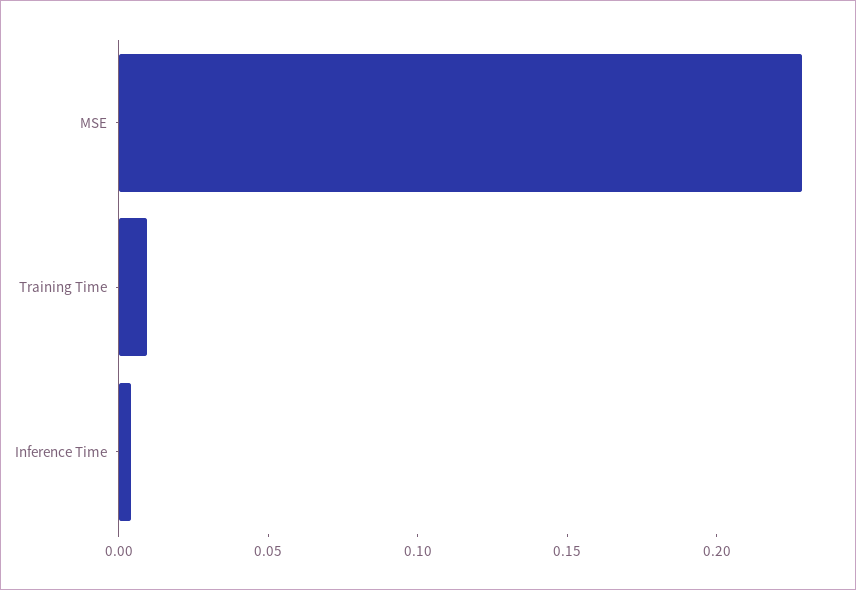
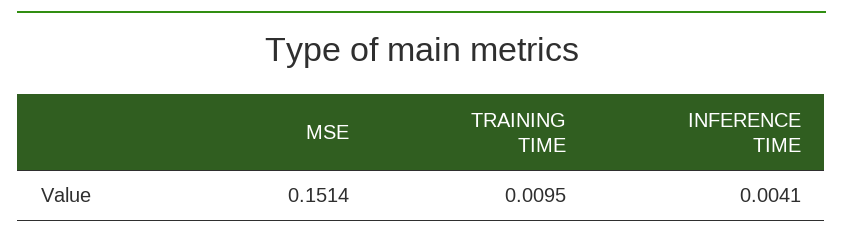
MSE: 0.23 -> 0.1514

